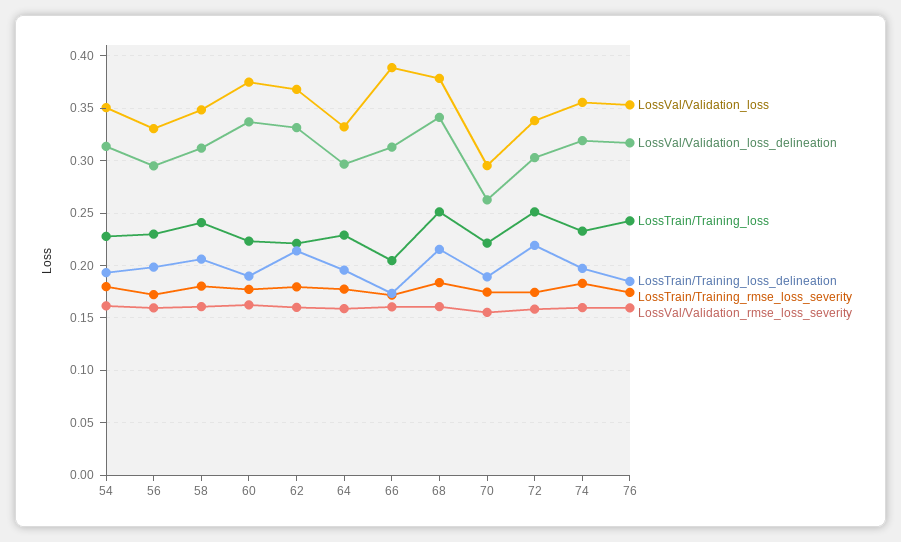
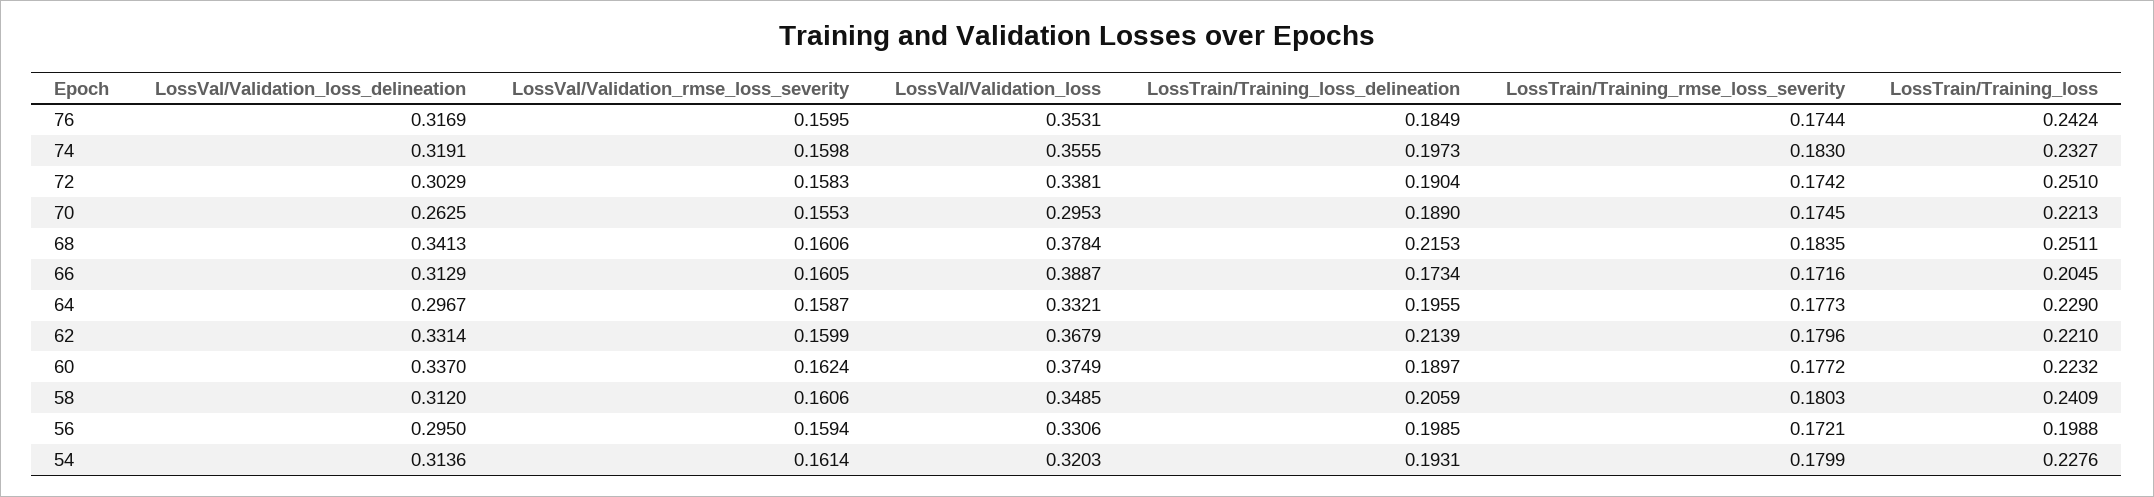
LossVal/Validation_loss, 54: 0.35 -> 0.3203
LossTrain/Training_loss, 56: 0.23 -> 0.1988
LossTrain/Training_loss_delineation, 72: 0.22 -> 0.1904

